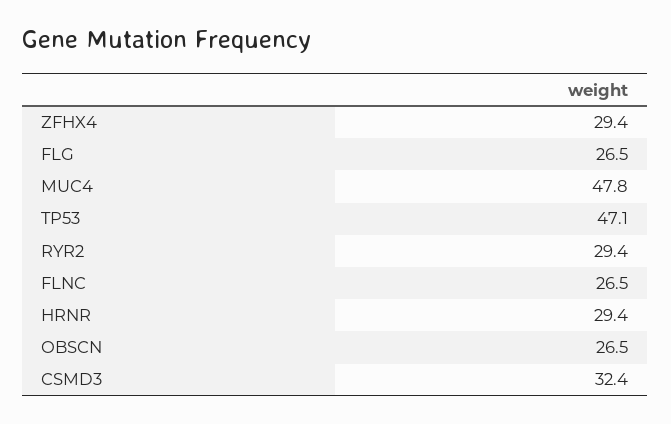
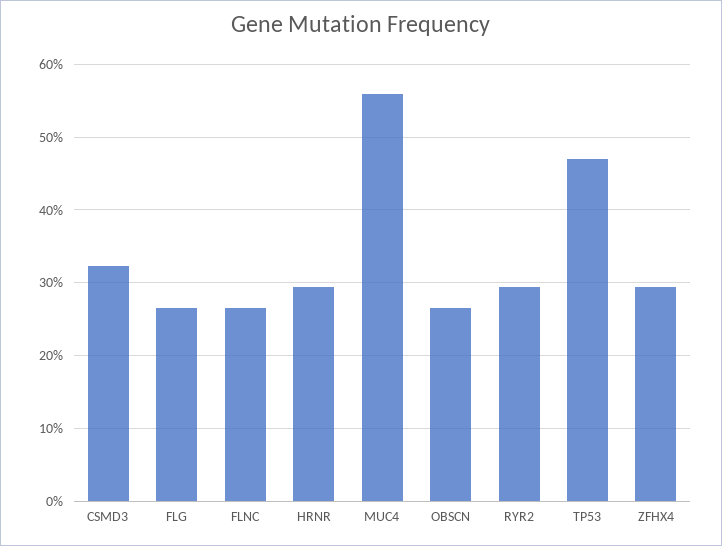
MUC4: 47.8 -> 56

